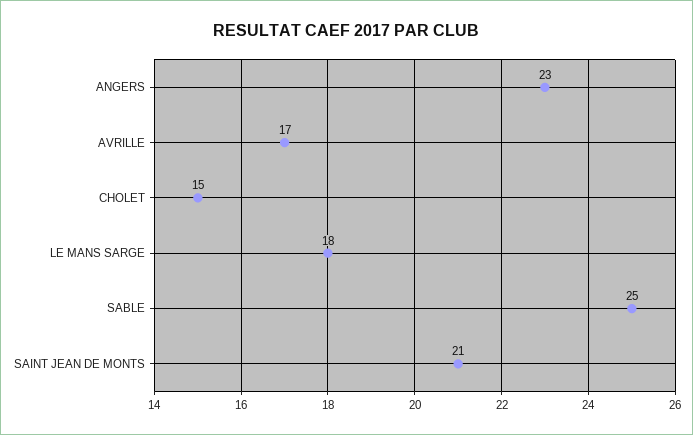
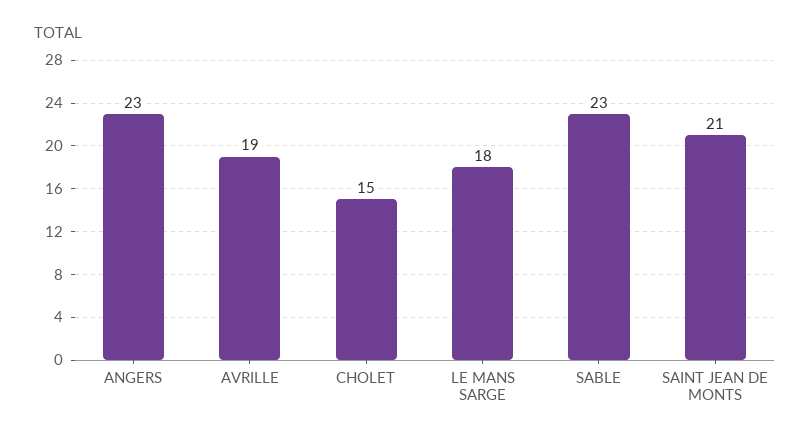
AVRILLE: 17 -> 19
SABLE: 25 -> 23

